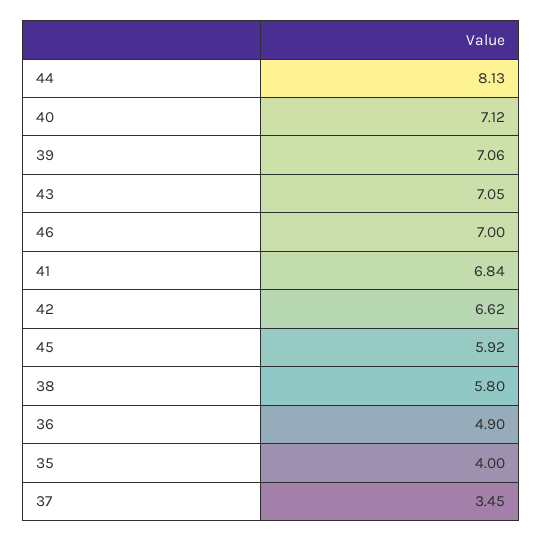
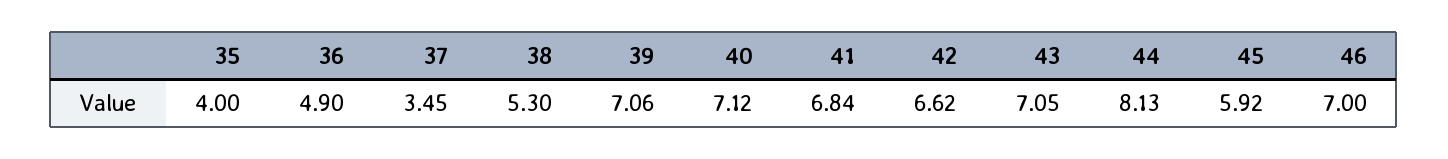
38: 5.8 -> 5.3

